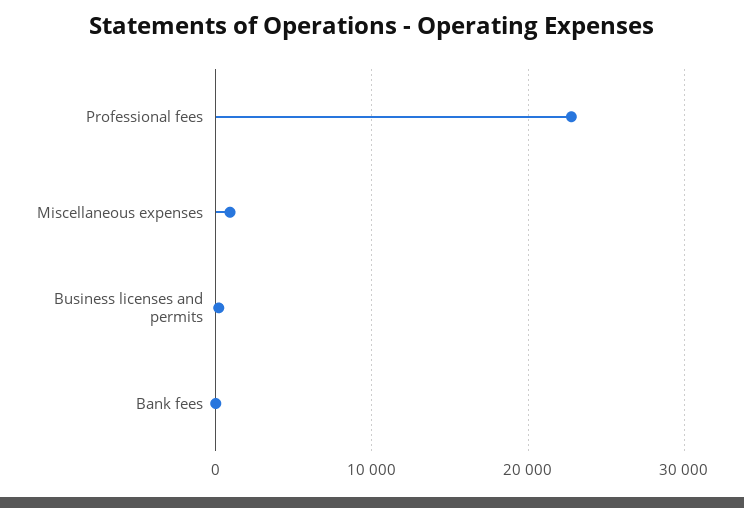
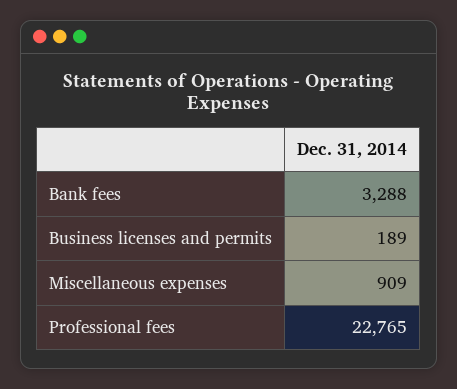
Bank fees: 0 -> 3288

